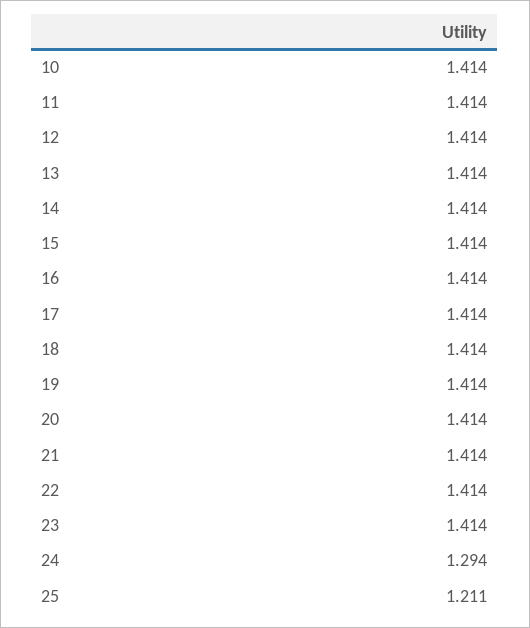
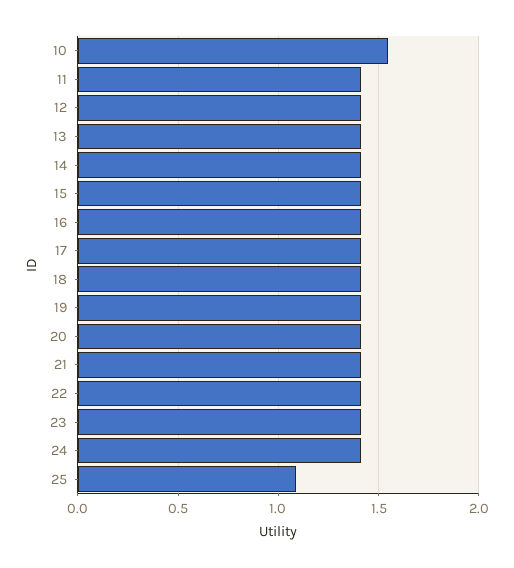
10: 1.414 -> 1.55
24: 1.294 -> 1.4
25: 1.211 -> 1.1

